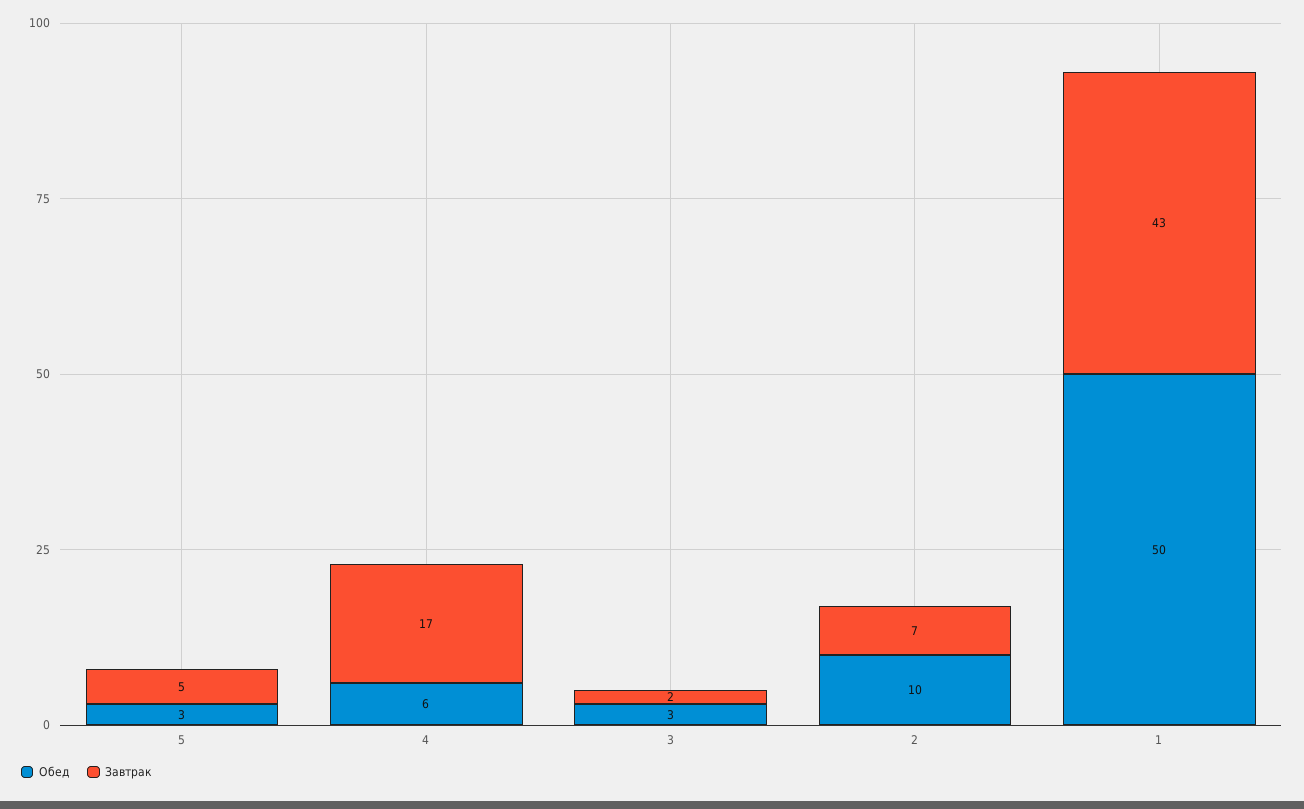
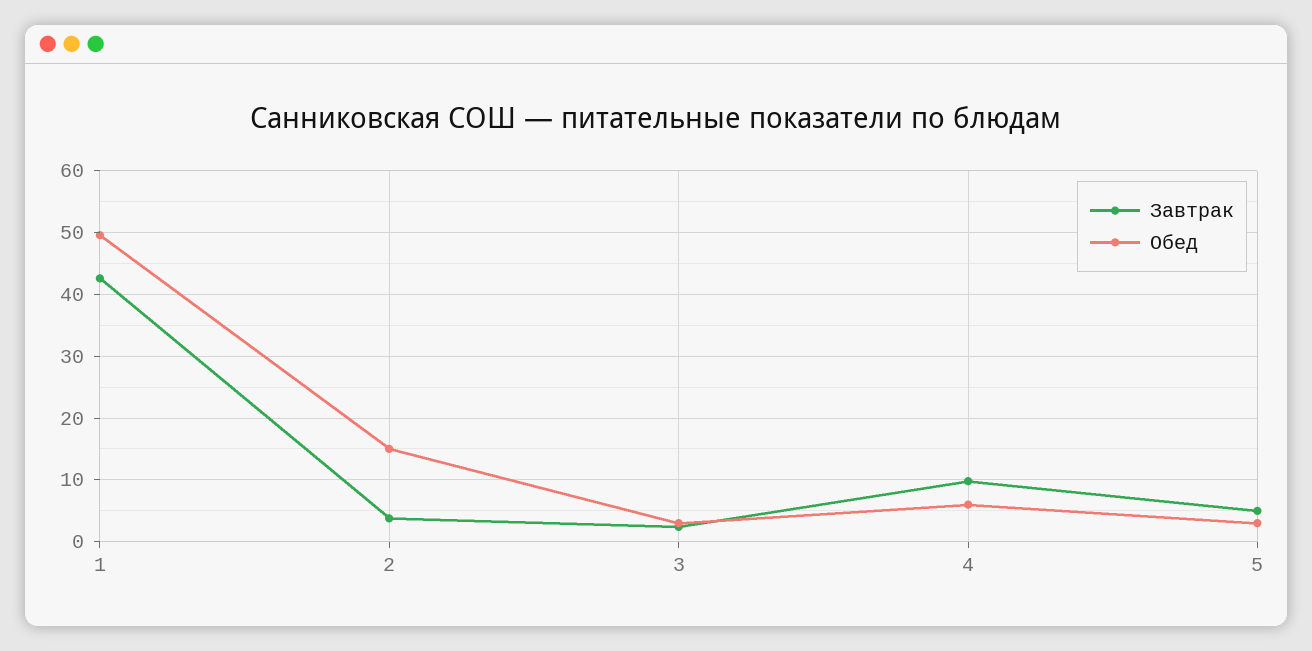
Завтрак, 4: 17 -> 10
Обед, 2: 10 -> 15
Завтрак, 2: 7 -> 4

